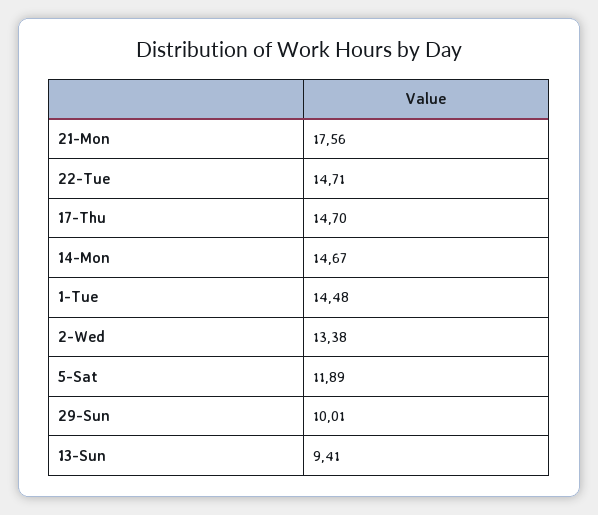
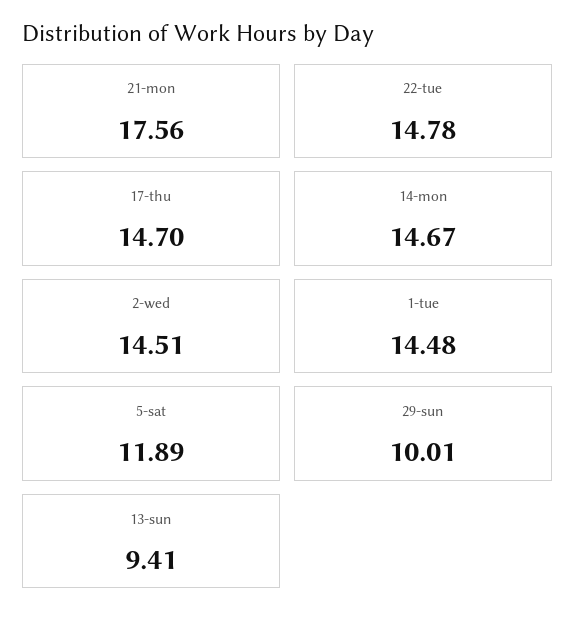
22-Tue: 14.71 -> 14.78
2-Wed: 13.38 -> 14.51

